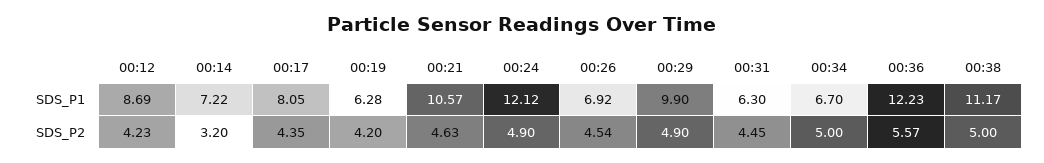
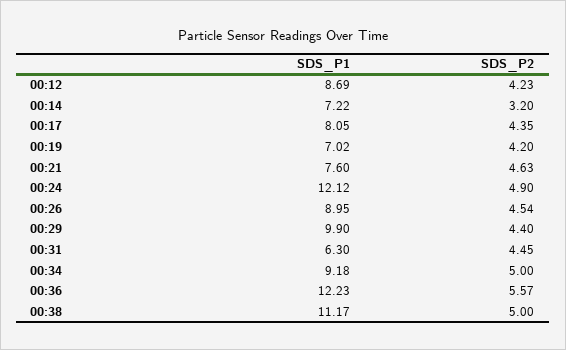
00:19, SDS_P1: 6.28 -> 7.02
00:21, SDS_P1: 10.57 -> 7.6
00:26, SDS_P1: 6.92 -> 8.95
00:34, SDS_P1: 6.7 -> 9.18
00:29, SDS_P2: 4.9 -> 4.4

